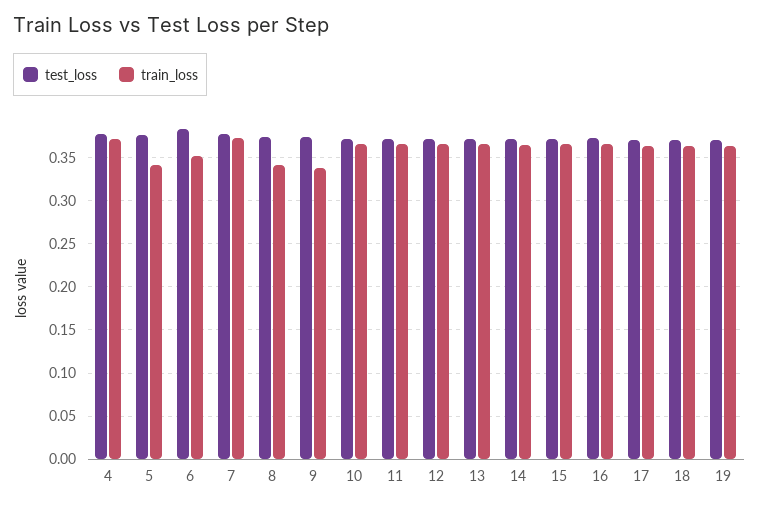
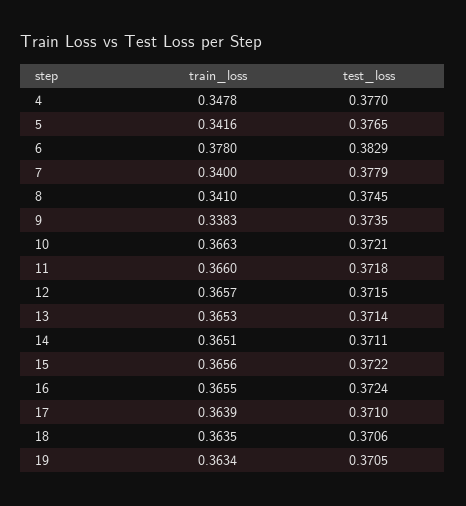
train_loss, 4: 0.37 -> 0.3478
train_loss, 6: 0.35 -> 0.378
train_loss, 7: 0.37 -> 0.34

